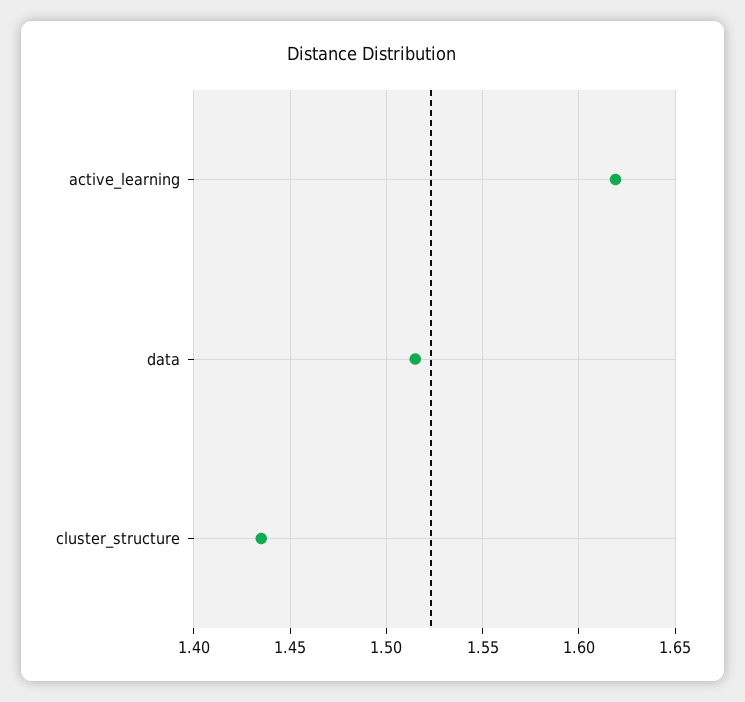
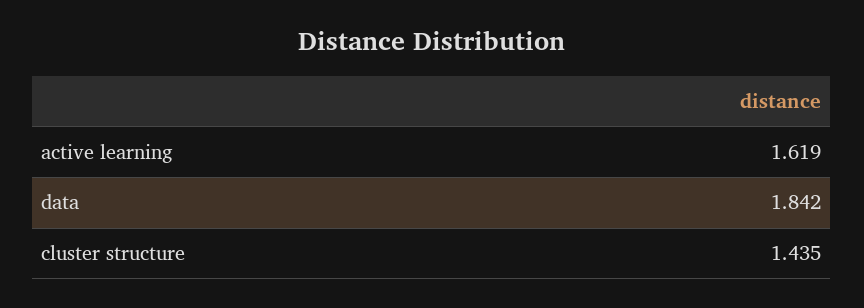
data: 1.515 -> 1.842

